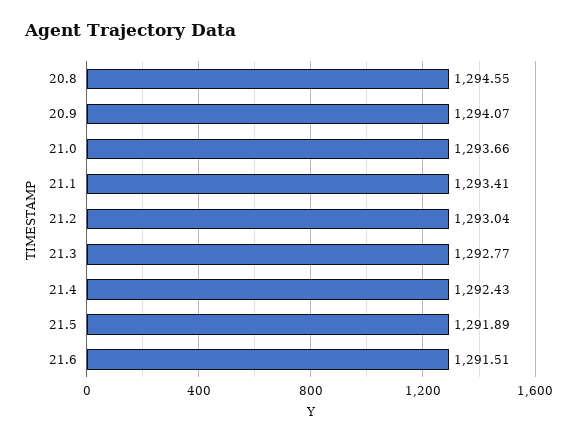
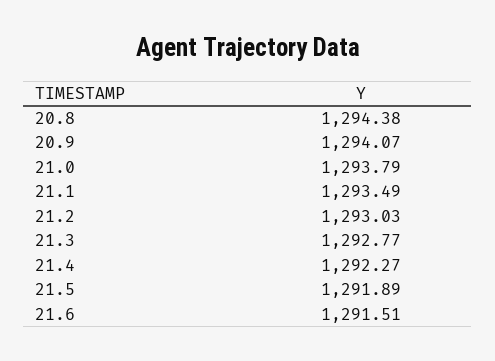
20.8: 1294.55 -> 1294.38
21.0: 1293.66 -> 1293.79
21.1: 1293.41 -> 1293.49
21.2: 1293.04 -> 1293.03
21.4: 1292.43 -> 1292.27

